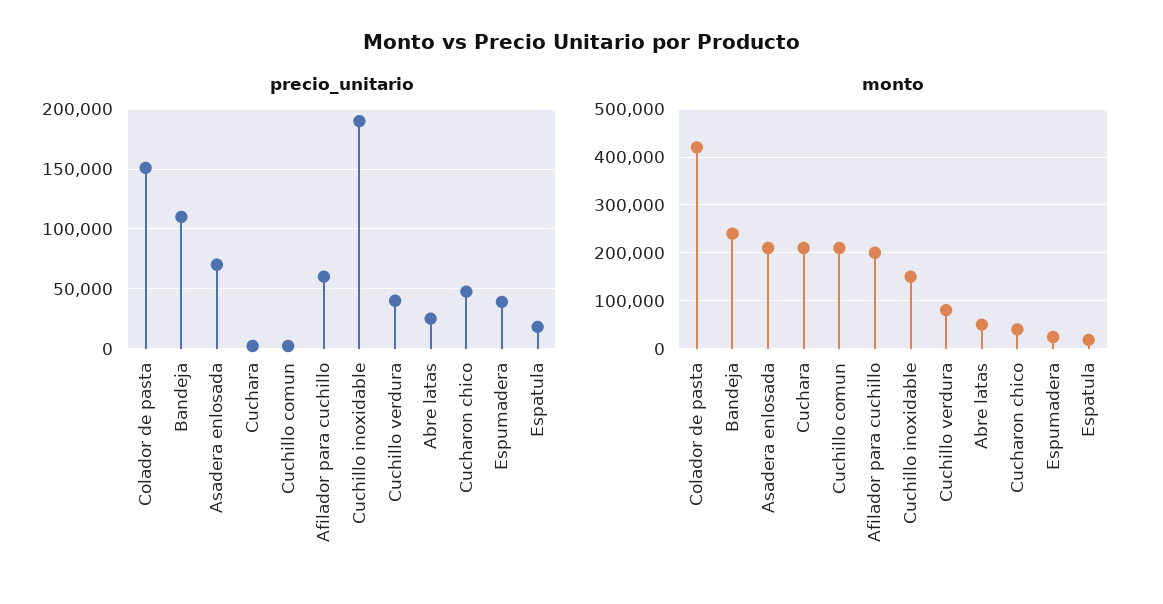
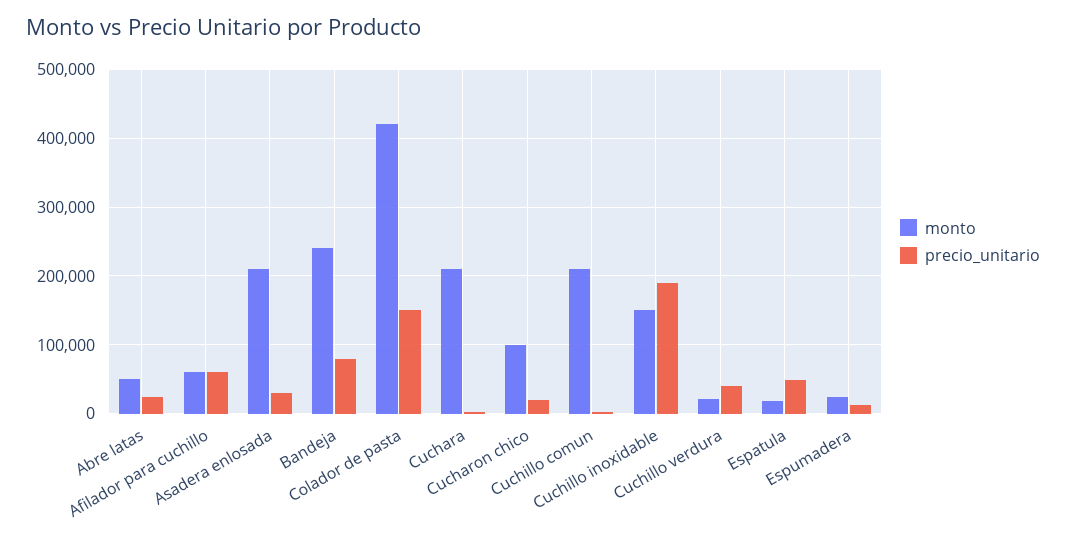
precio_unitario, Bandeja: 110000 -> 80000
precio_unitario, Asadera enlosada: 70000 -> 30000
precio_unitario, Cucharon chico: 50000 -> 20000
precio_unitario, Espumadera: 40000 -> 10000
precio_unitario, Espatula: 20000 -> 50000
monto, Afilador para cuchillo: 200000 -> 60000
monto, Cuchillo verdura: 80000 -> 20000
monto, Cucharon chico: 40000 -> 100000

